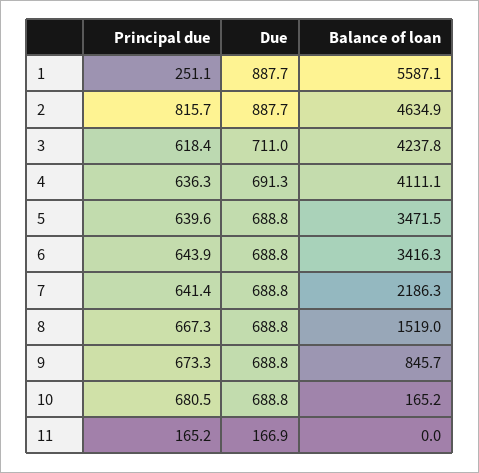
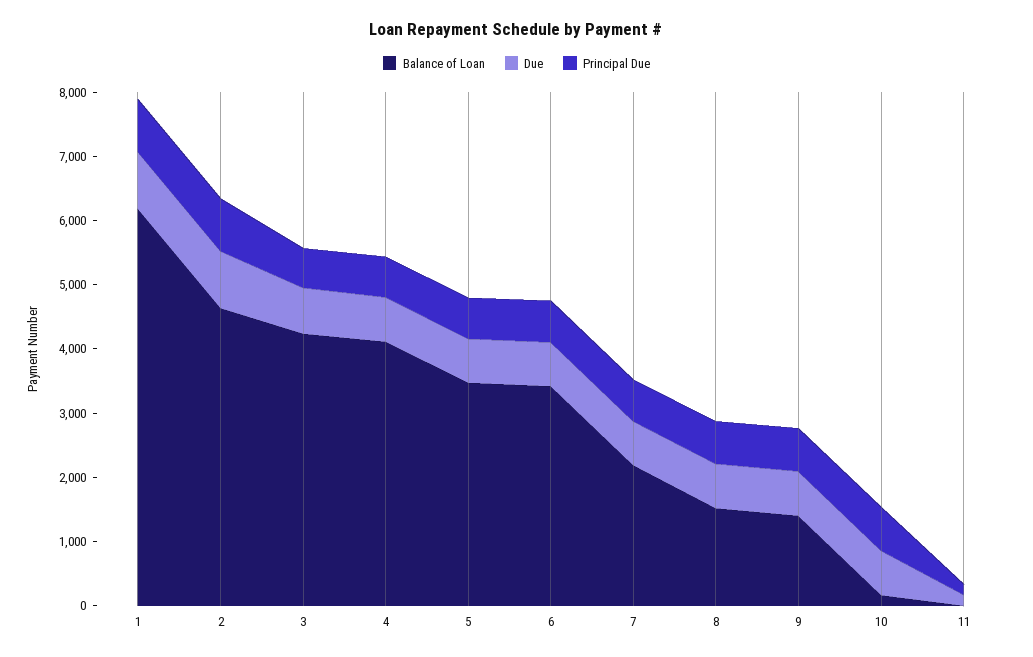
Principal due, 1: 251.1 -> 800
Balance of loan, 1: 5587.1 -> 6200
Balance of loan, 9: 845.7 -> 1400

